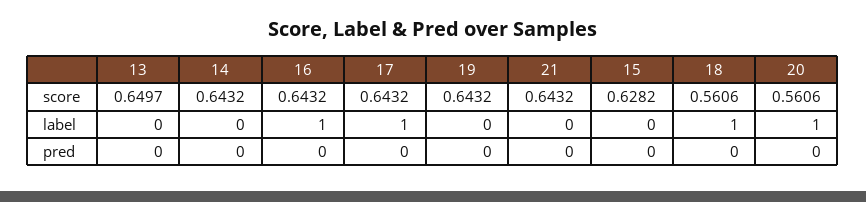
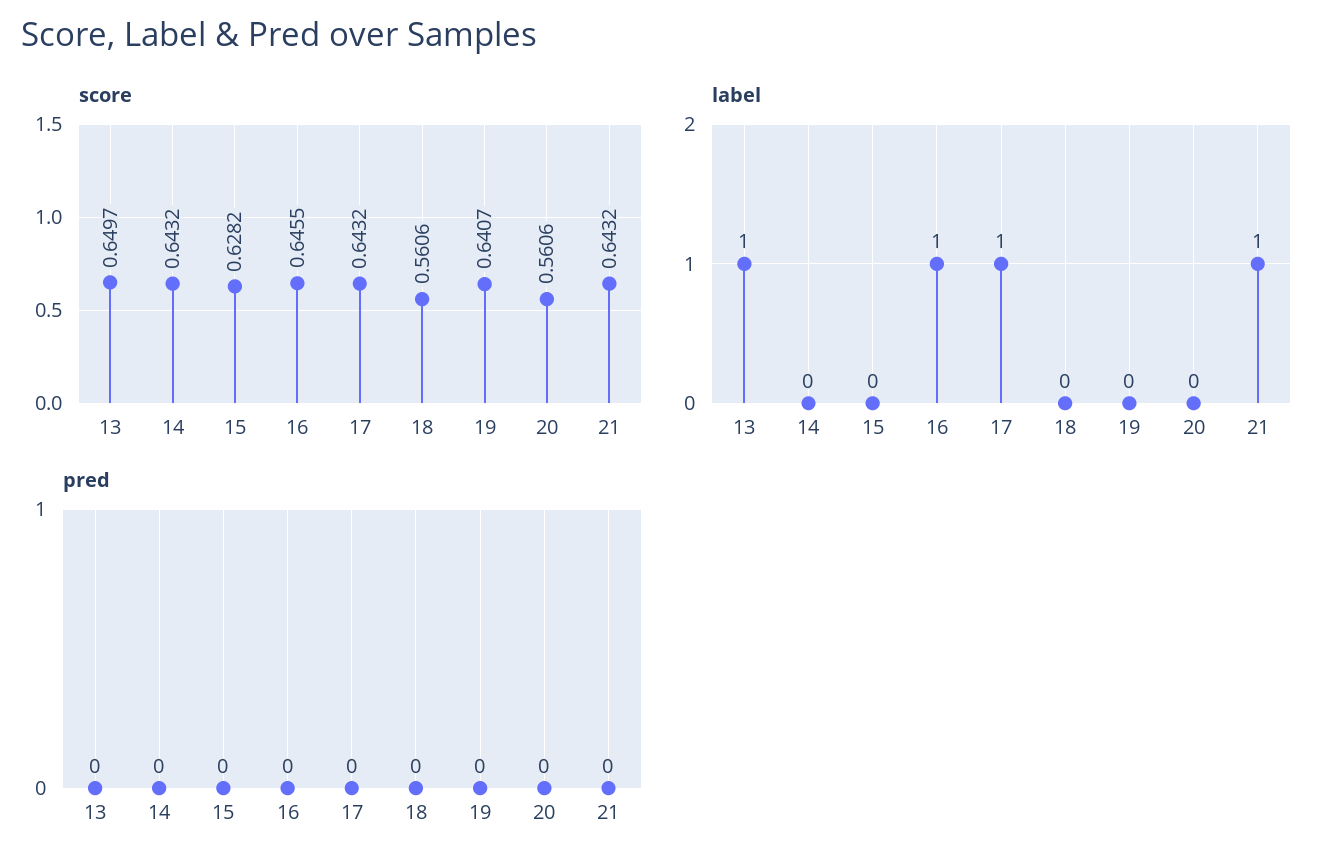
score, 16: 0.6432 -> 0.6455
score, 19: 0.6432 -> 0.6407
label, 13: 0 -> 1
label, 21: 0 -> 1
label, 18: 1 -> 0
label, 20: 1 -> 0

